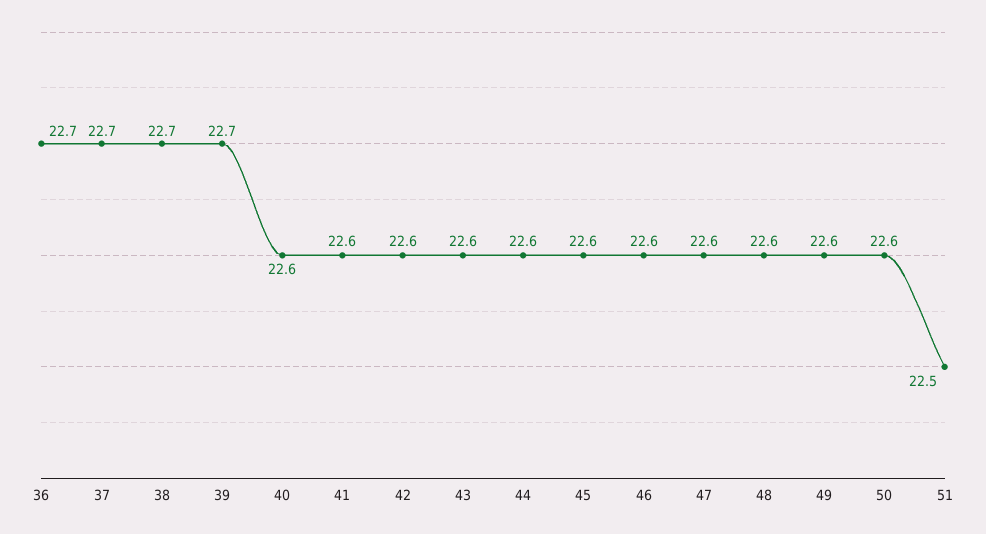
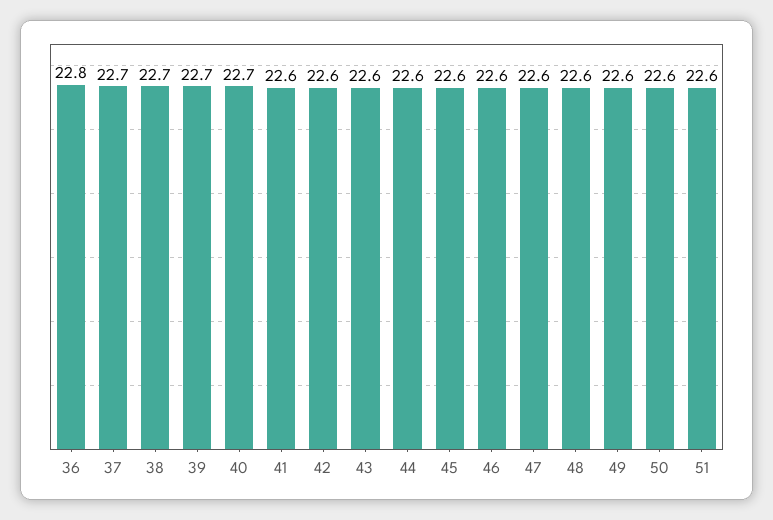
36: 22.7 -> 22.8
40: 22.6 -> 22.7
51: 22.5 -> 22.6

